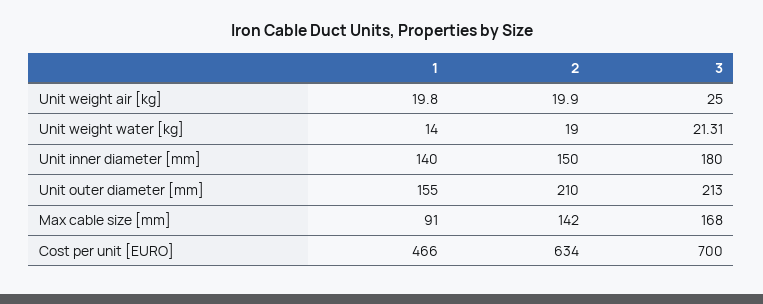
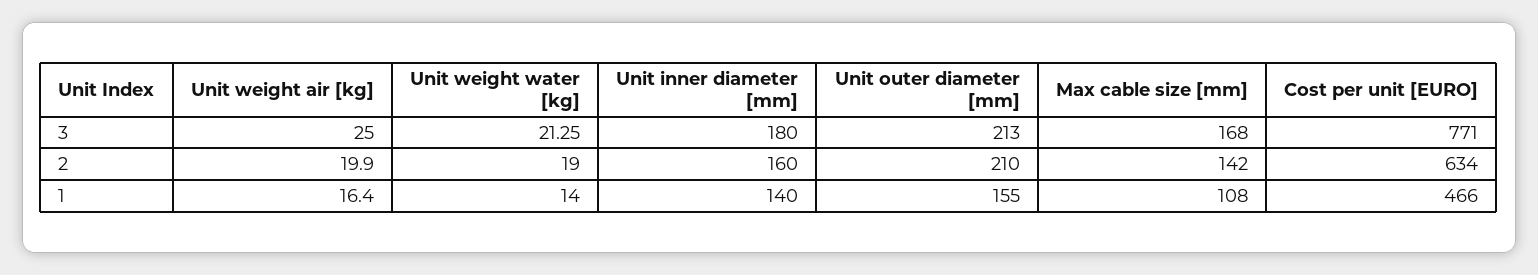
1, Unit weight air [kg]: 19.8 -> 16.4
3, Unit weight water [kg]: 21.31 -> 21.25
2, Unit inner diameter [mm]: 150 -> 160
1, Max cable size [mm]: 91 -> 108
3, Cost per unit [EURO]: 700 -> 771

